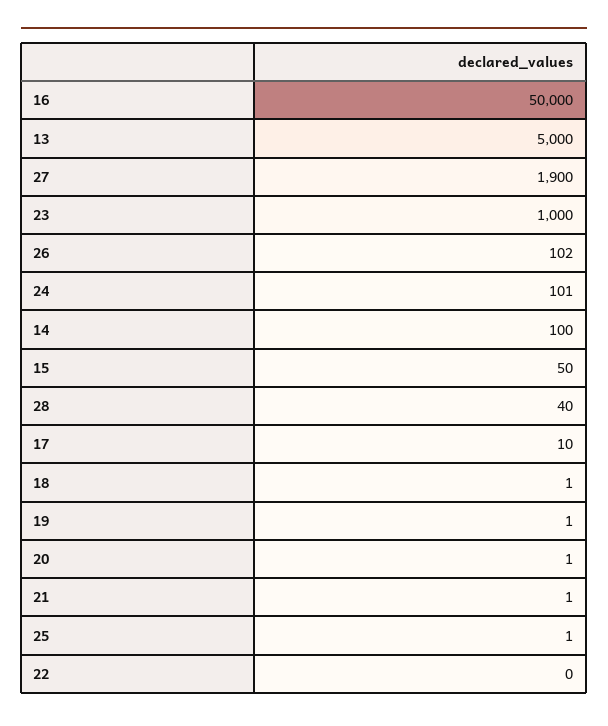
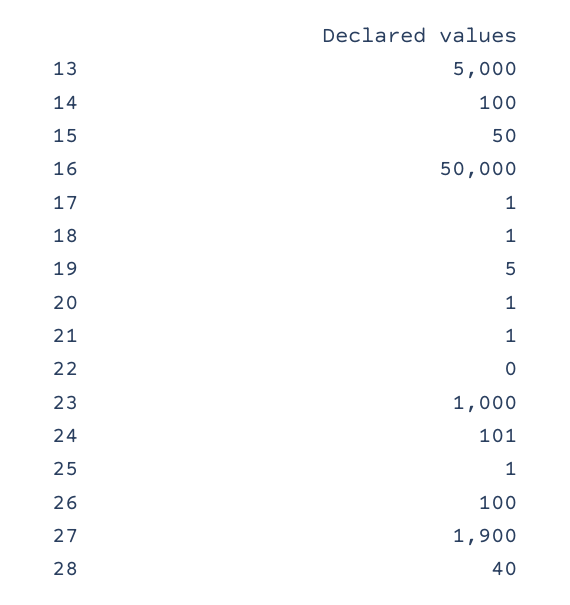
26: 102 -> 100
17: 10 -> 1
19: 1 -> 5

